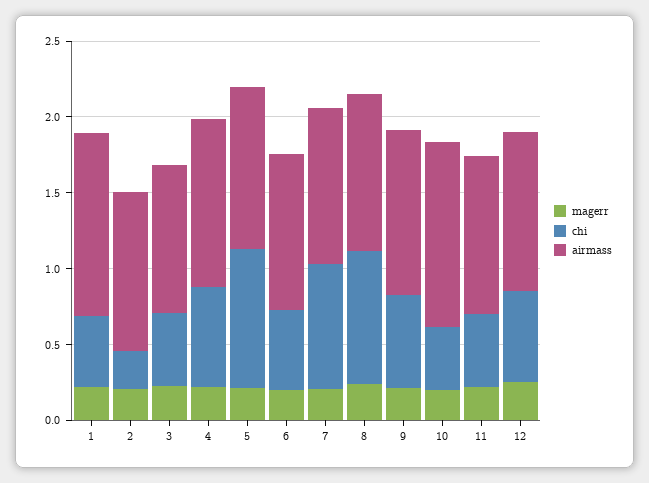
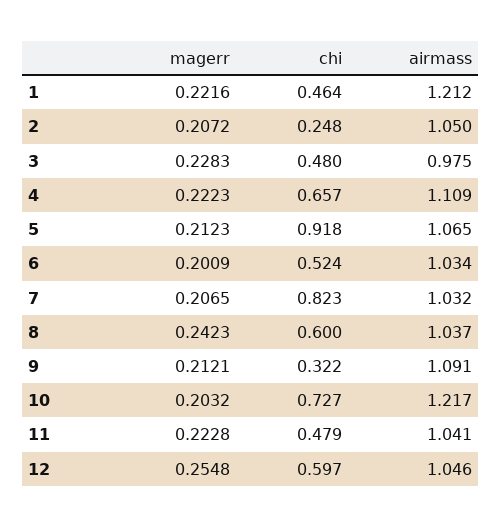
chi, 8: 0.9 -> 0.6
chi, 9: 0.6 -> 0.322
chi, 10: 0.4 -> 0.727

